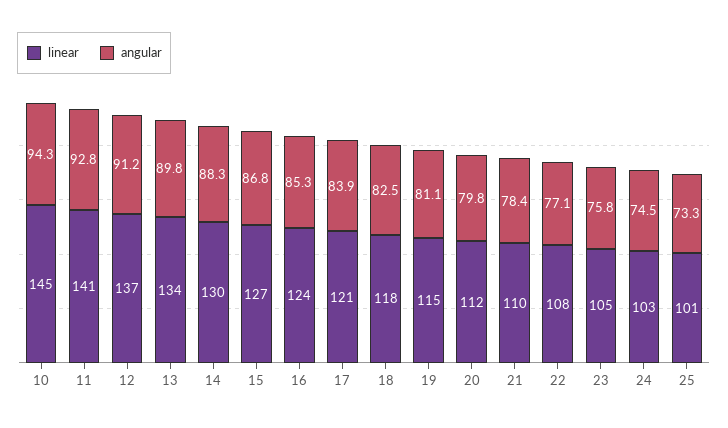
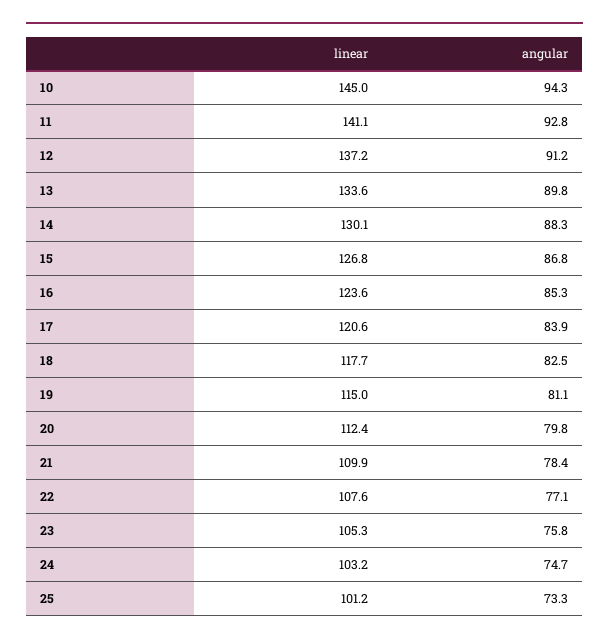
angular, 24: 74.5 -> 74.7

